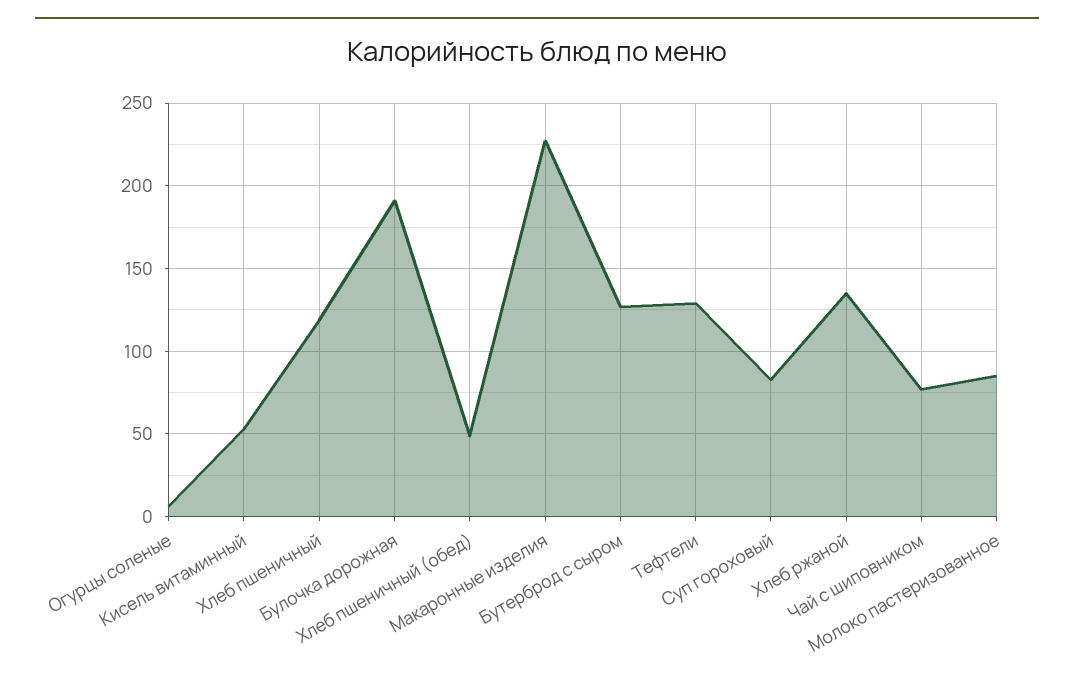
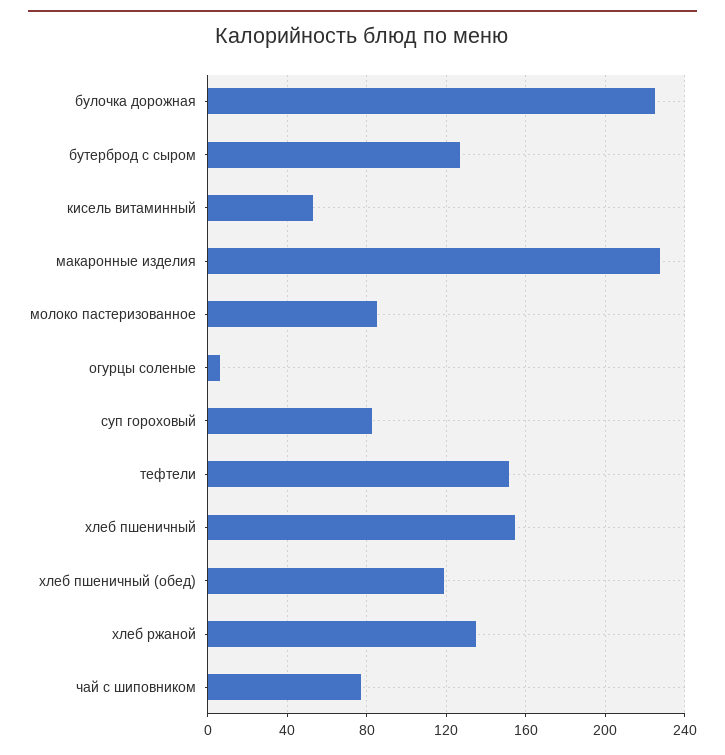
Хлеб пшеничный: 120 -> 155
Булочка дорожная: 190 -> 225
Хлеб пшеничный (обед): 50 -> 120
Тефтели: 130 -> 150

